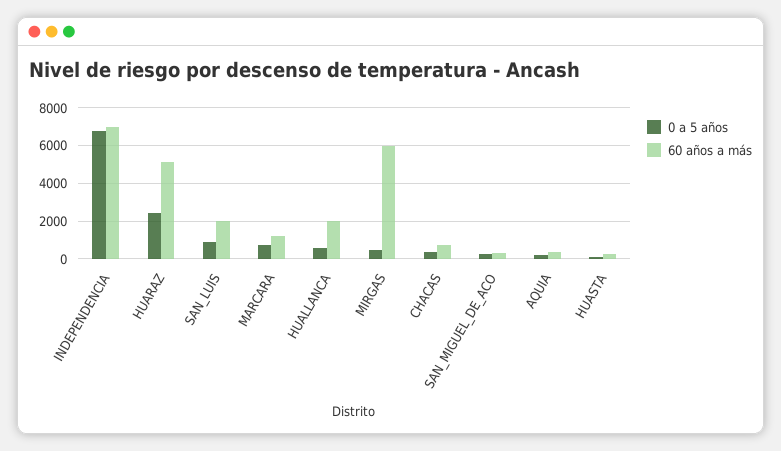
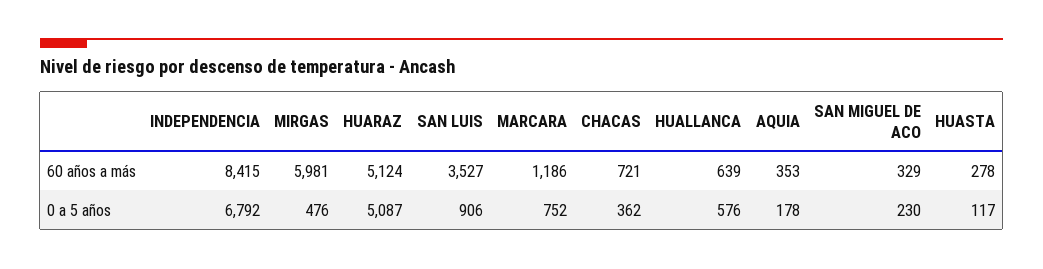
60 años a más, INDEPENDENCIA: 7000 -> 8415
0 a 5 años, HUARAZ: 2500 -> 5087
60 años a más, SAN_LUIS: 2000 -> 3527
60 años a más, HUALLANCA: 2000 -> 639

